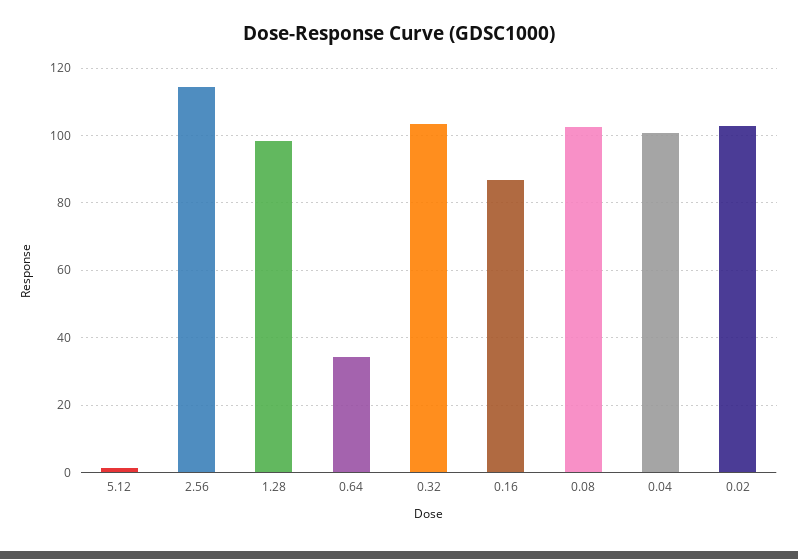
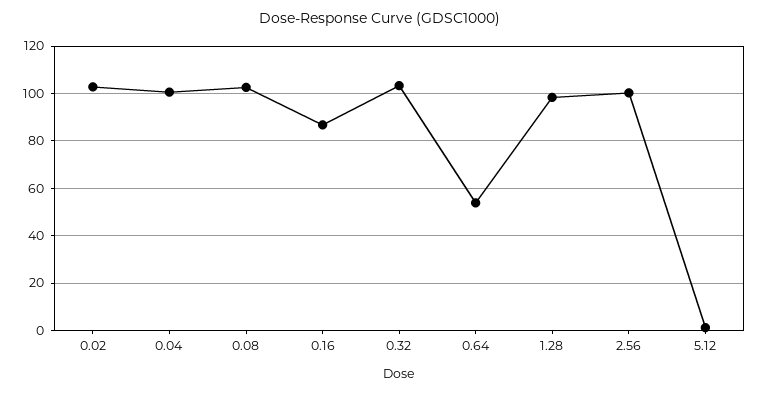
2.56: 114 -> 100
0.64: 34 -> 55

